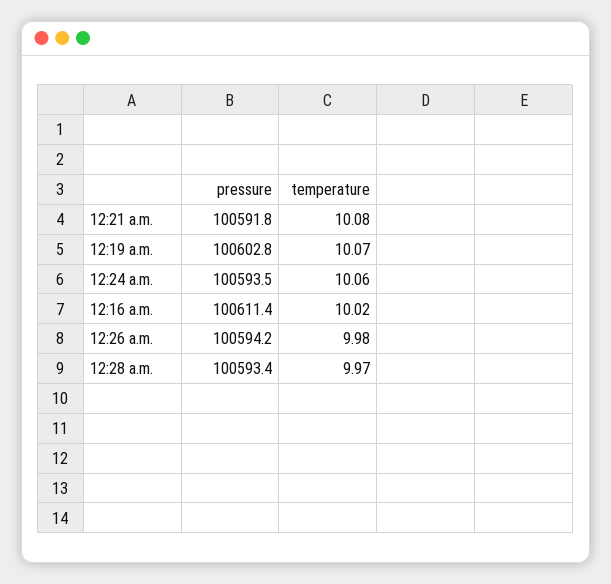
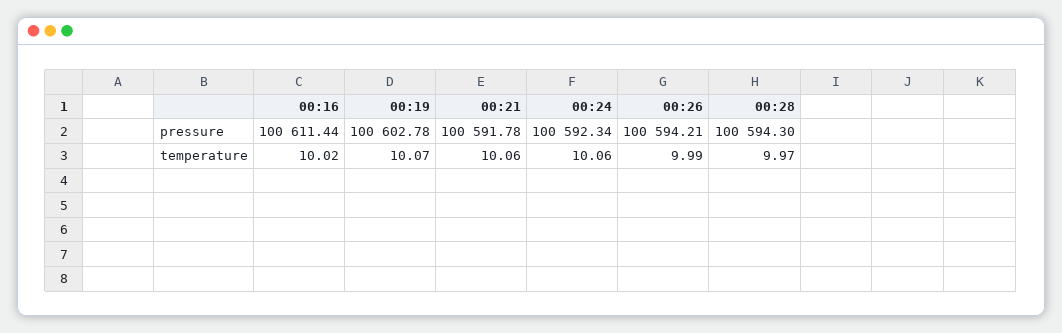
temperature, 12:21 a.m.: 10.08 -> 10.06
pressure, 12:24 a.m.: 100593.5 -> 100592.34
temperature, 12:26 a.m.: 9.98 -> 9.99
pressure, 12:28 a.m.: 100593.4 -> 100594.3

